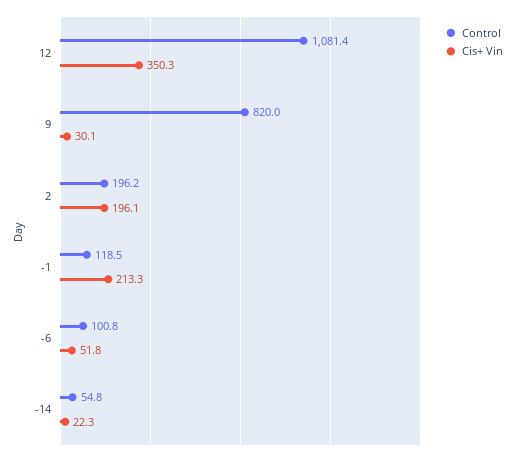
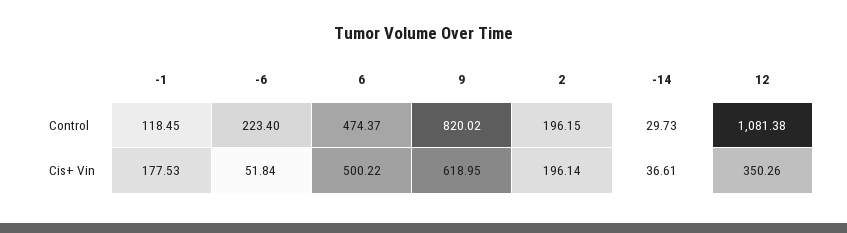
Cis+ Vin, 9: 30.1 -> 618.95
Cis+ Vin, -1: 213.3 -> 177.53
Control, -6: 100.8 -> 223.4
Control, -14: 54.8 -> 29.73
Cis+ Vin, -14: 22.3 -> 36.61
Control, 6: none -> 474.37
Cis+ Vin, 6: none -> 500.22

